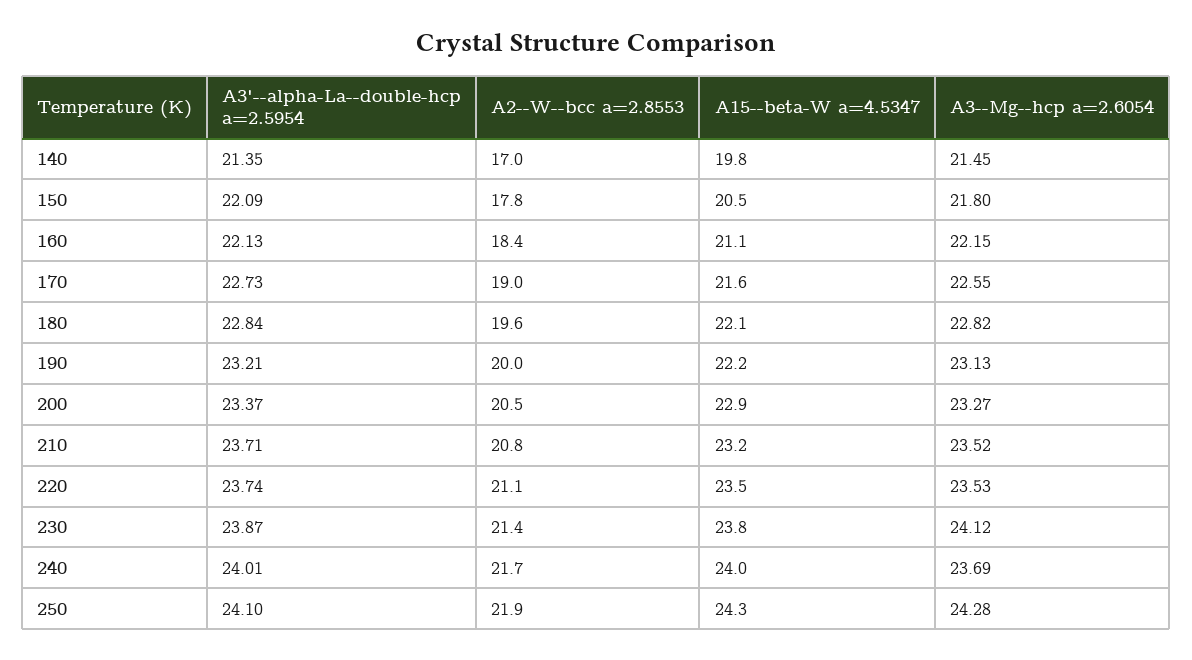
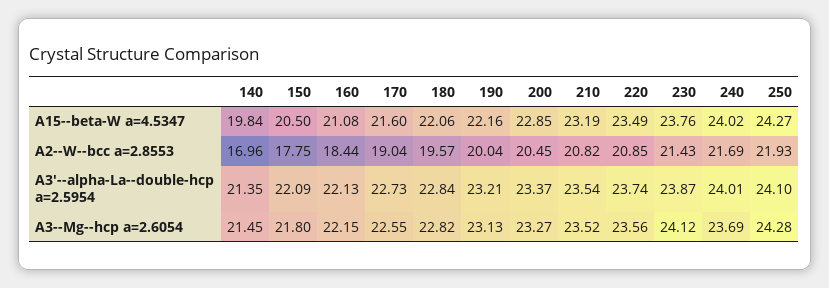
A3'--alpha-La--double-hcp a=2.5954, 210: 23.71 -> 23.54
A2--W--bcc a=2.8553, 220: 21.1 -> 20.85
A3--Mg--hcp a=2.6054, 220: 23.53 -> 23.56

